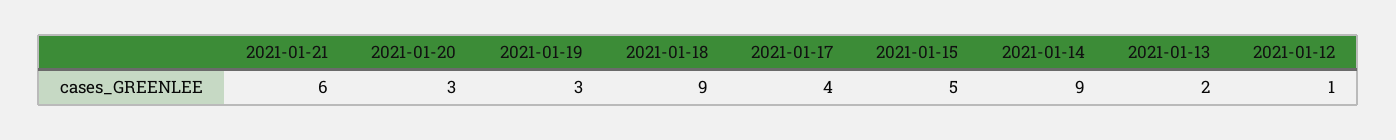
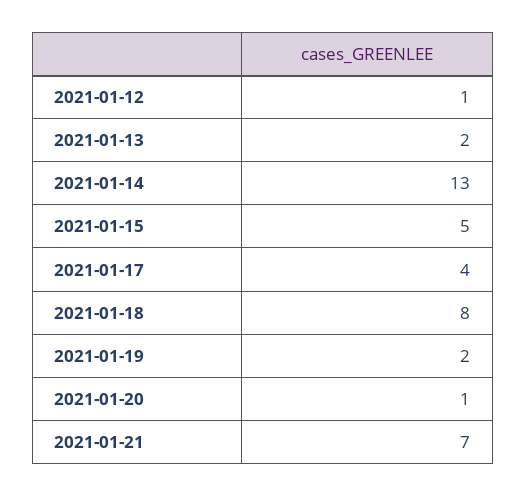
2021-01-21: 6 -> 7
2021-01-20: 3 -> 1
2021-01-19: 3 -> 2
2021-01-18: 9 -> 8
2021-01-14: 9 -> 13

